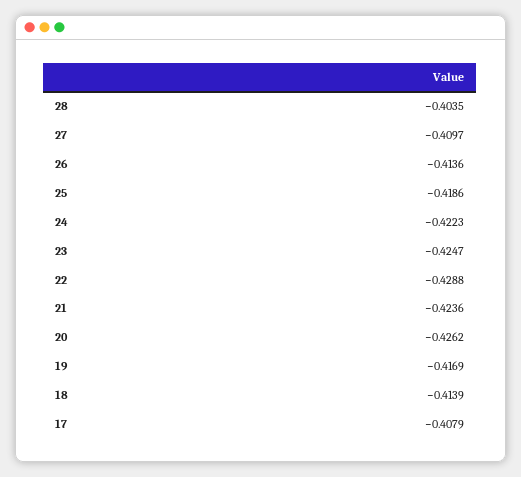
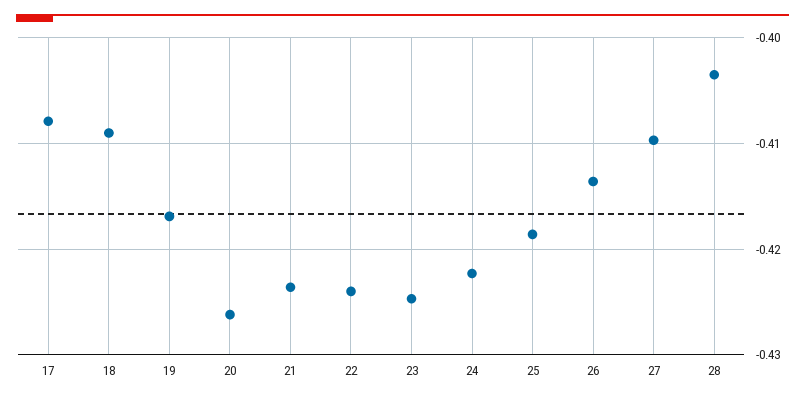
22: -0.4288 -> -0.424
18: -0.4139 -> -0.409

